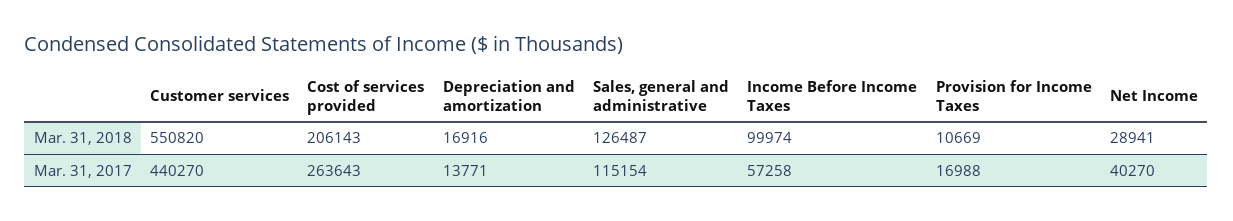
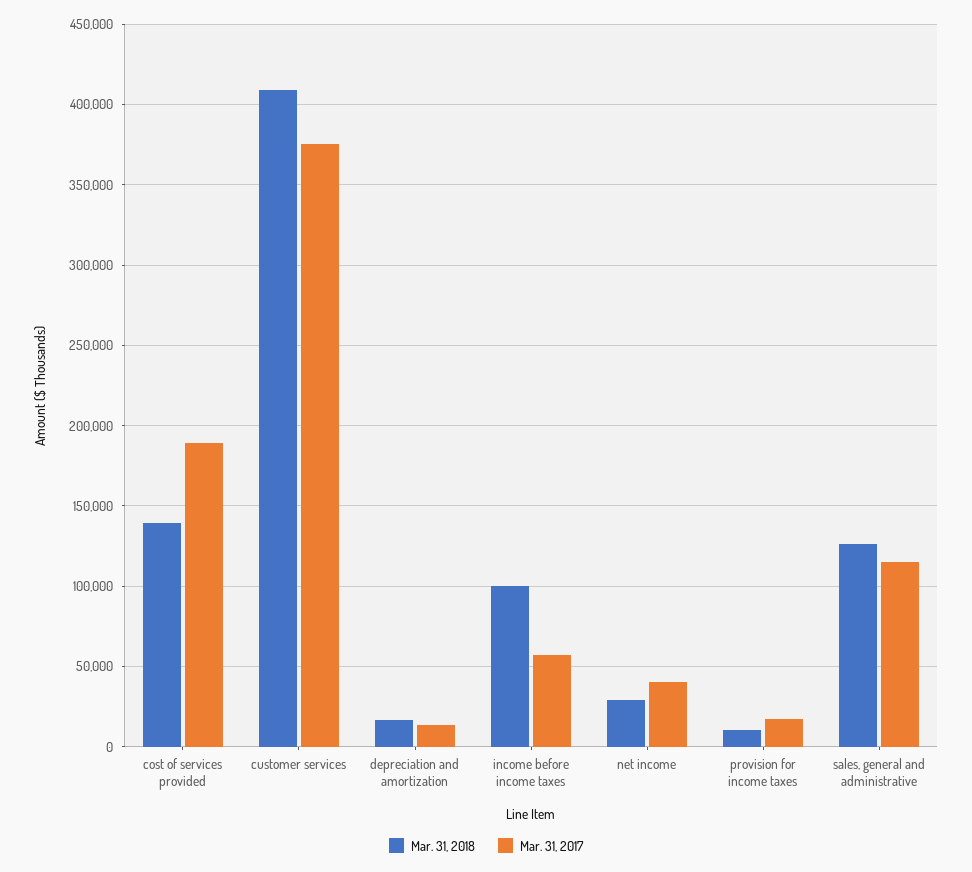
Mar. 31, 2018, Customer services: 550820 -> 410000
Mar. 31, 2018, Cost of services provided: 206143 -> 140000
Mar. 31, 2017, Customer services: 440270 -> 375000
Mar. 31, 2017, Cost of services provided: 263643 -> 190000

